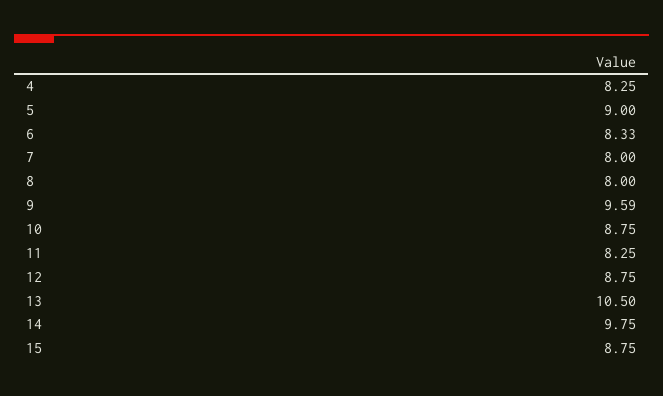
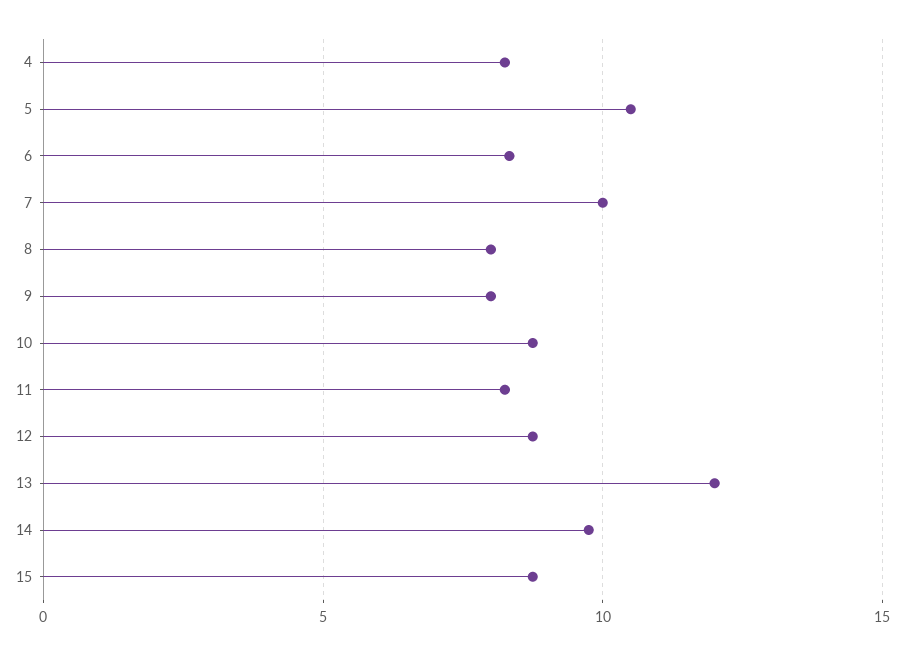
5: 9 -> 10.5
7: 8 -> 10
9: 9.59 -> 8
13: 10.5 -> 12

